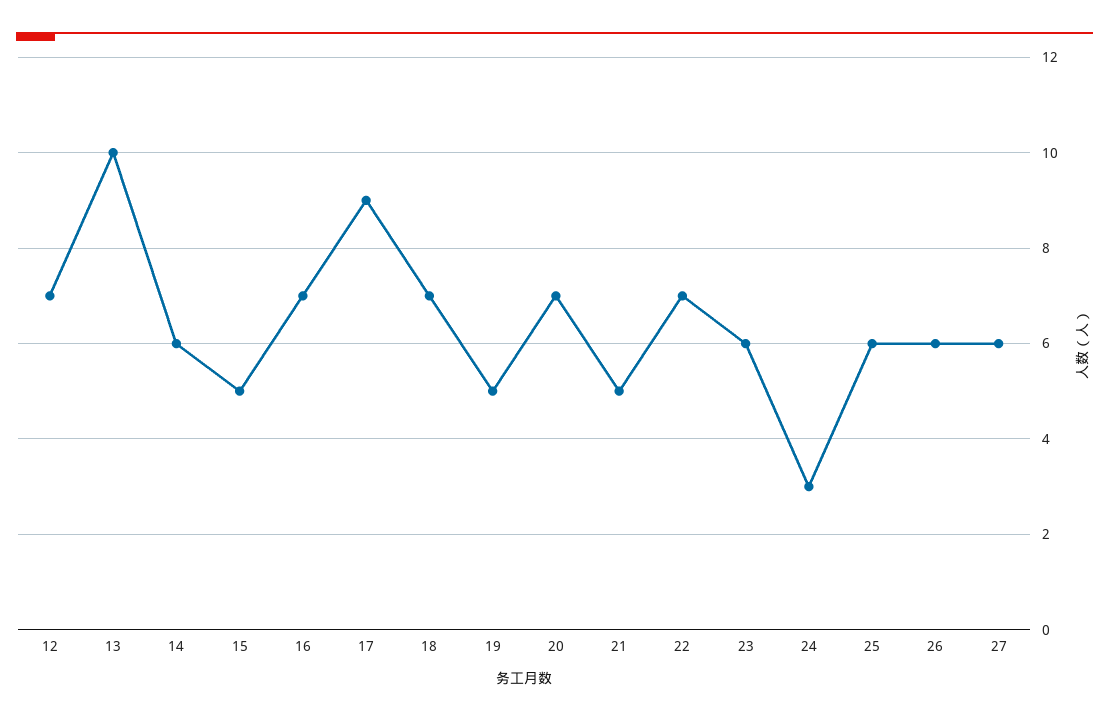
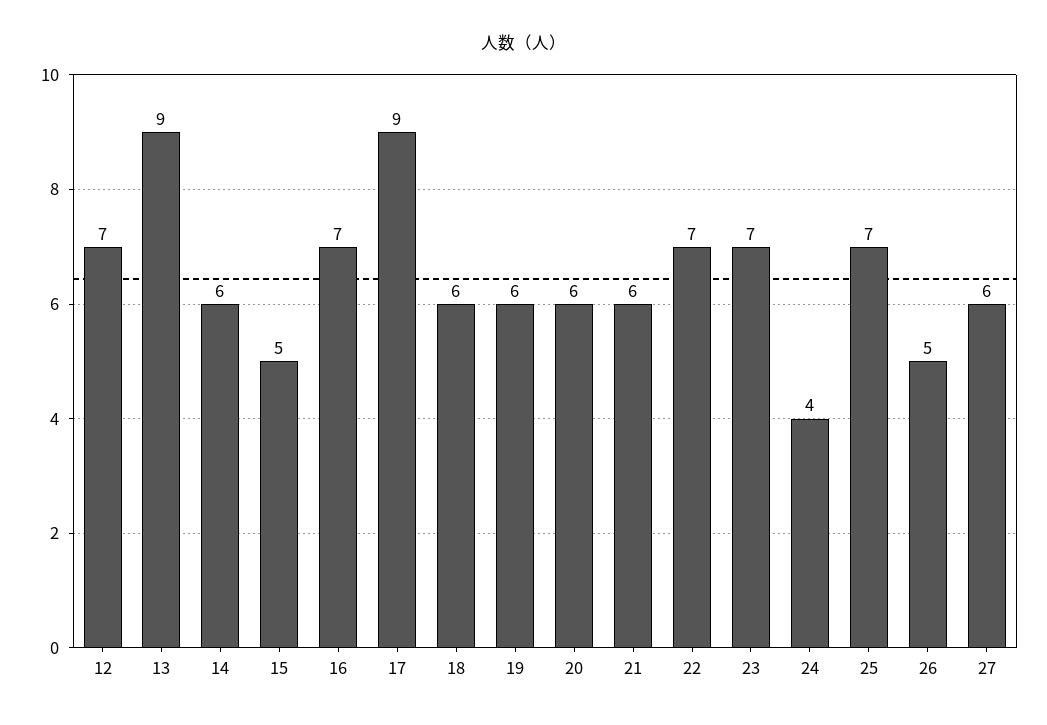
13: 10 -> 9
18: 7 -> 6
19: 5 -> 6
20: 7 -> 6
21: 5 -> 6
23: 6 -> 7
24: 3 -> 4
25: 6 -> 7
26: 6 -> 5

